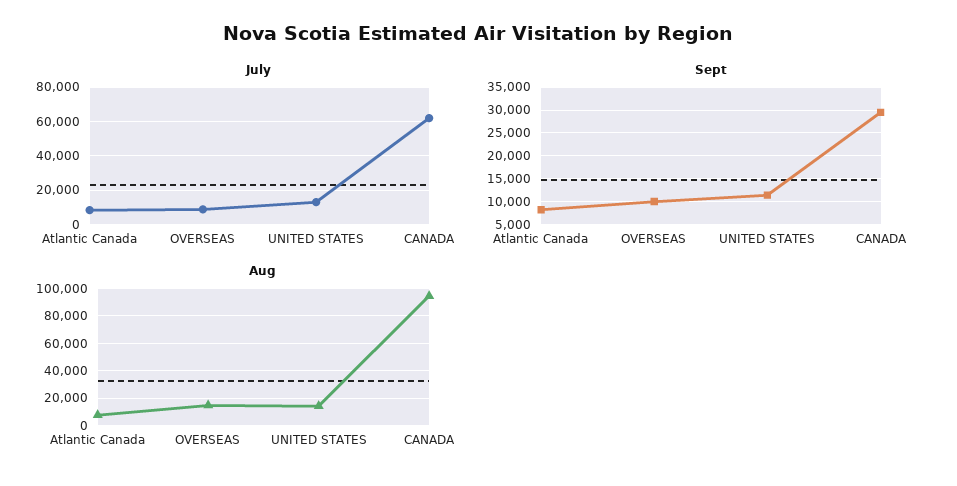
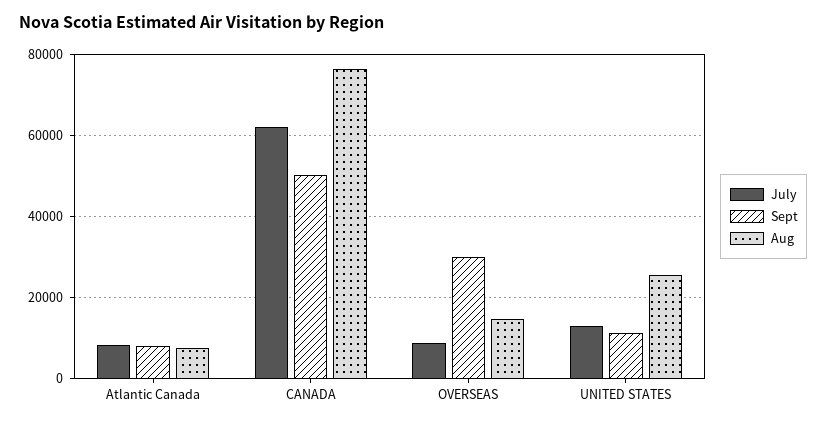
Sept, OVERSEAS: 10000 -> 30000
Sept, CANADA: 30000 -> 50000
Aug, UNITED STATES: 15000 -> 26000
Aug, CANADA: 95000 -> 76000

